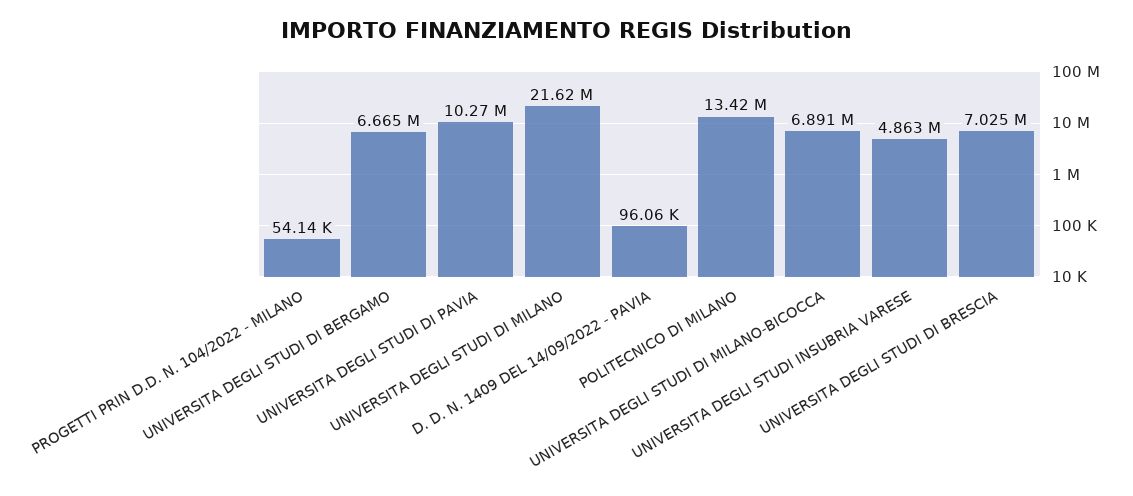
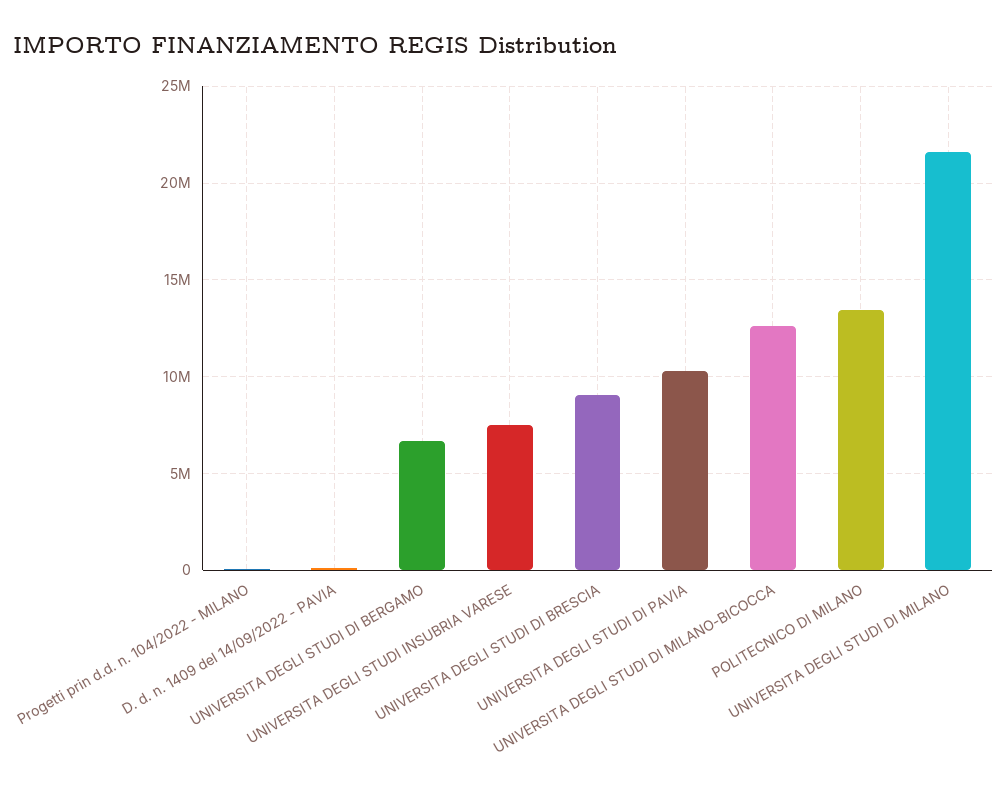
UNIVERSITA DEGLI STUDI DI MILANO-BICOCCA: 6891000 -> 12500000
UNIVERSITA DEGLI STUDI INSUBRIA VARESE: 4863000 -> 7500000
UNIVERSITA DEGLI STUDI DI BRESCIA: 7025000 -> 9000000

